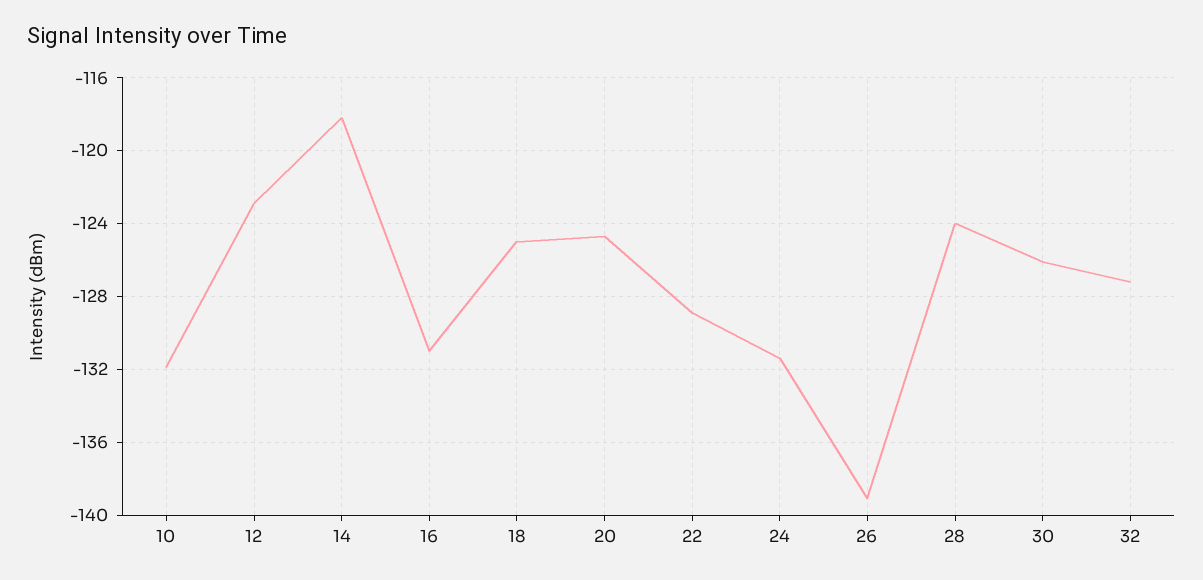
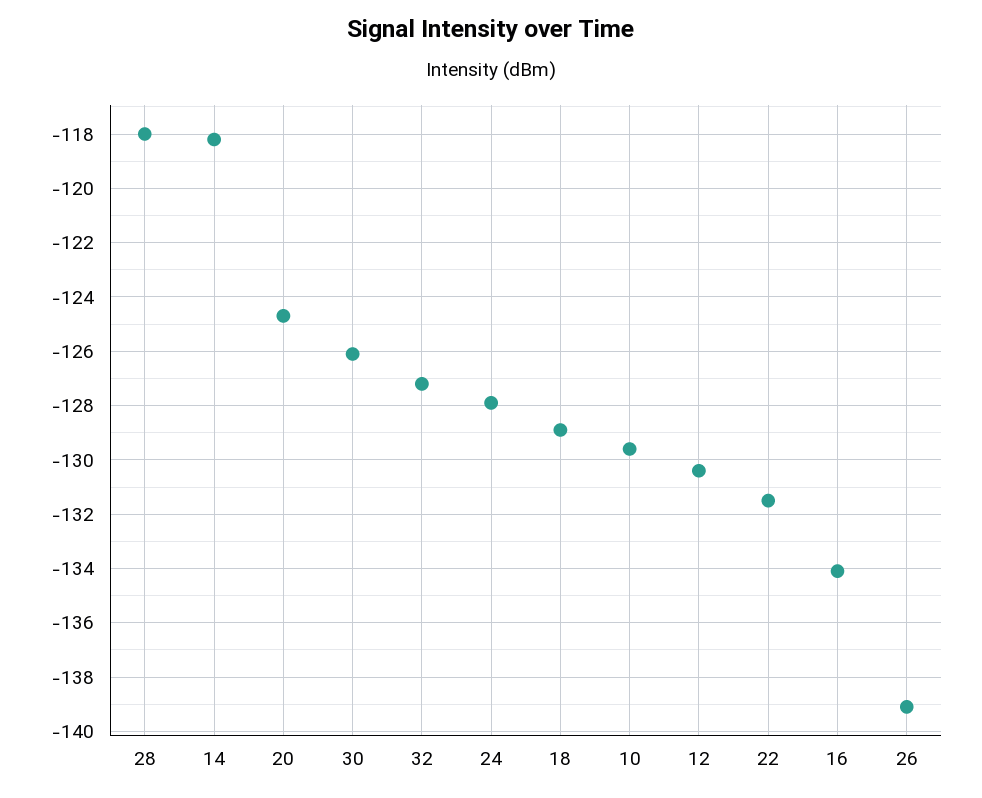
10: -132 -> -129.5
12: -123 -> -130.5
16: -131 -> -134
18: -125 -> -129
22: -129 -> -131.5
24: -131.5 -> -128
28: -124 -> -118

